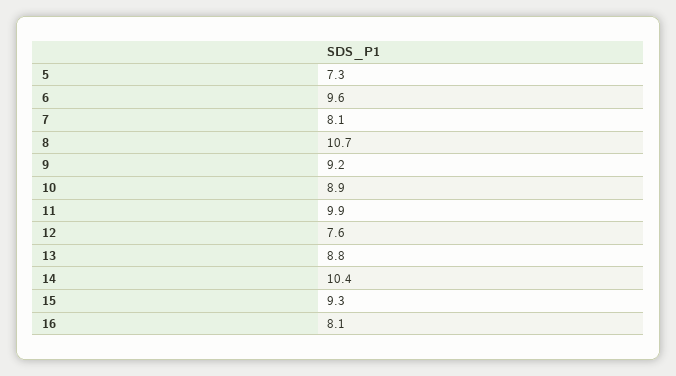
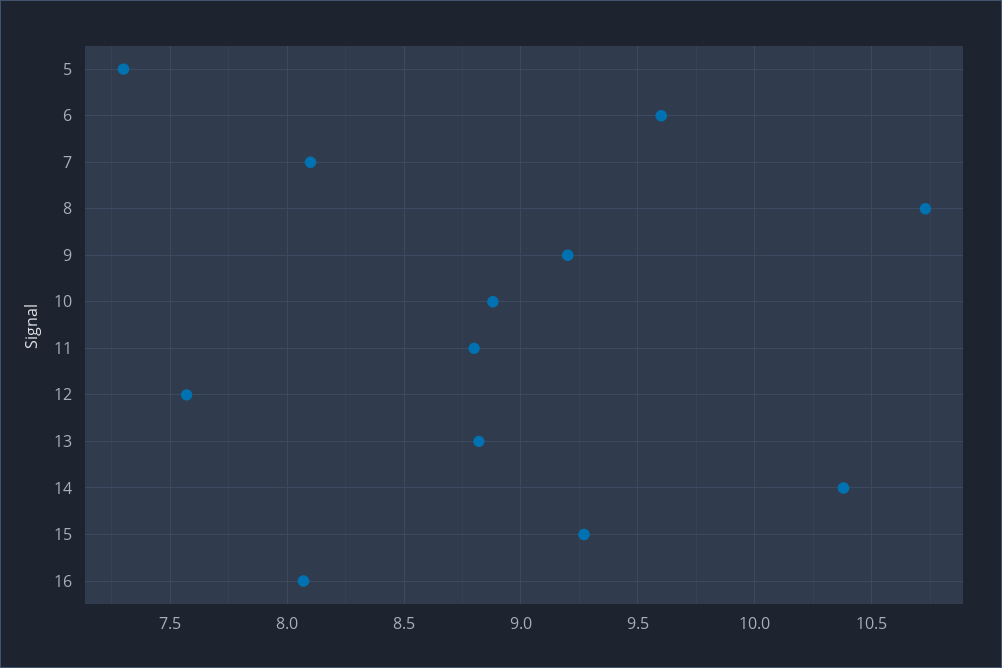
11: 9.9 -> 8.8

